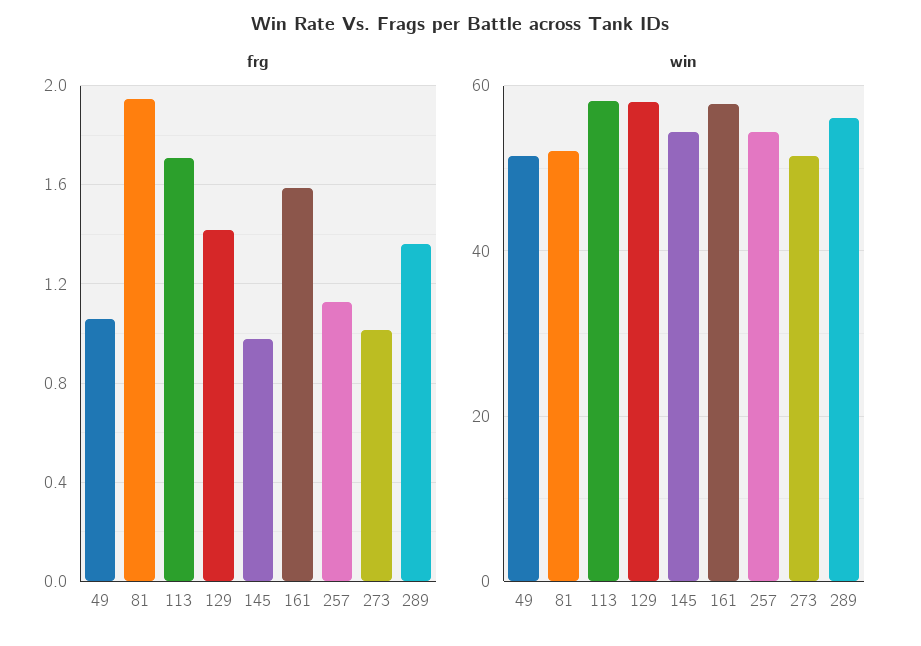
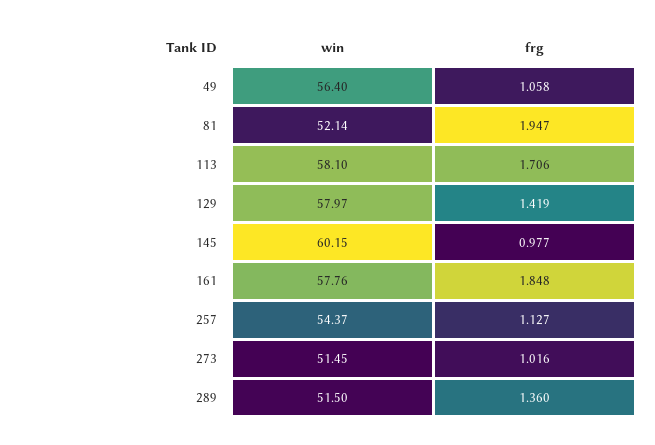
frg, 161: 1.6 -> 1.848
win, 49: 52 -> 56.4
win, 145: 54 -> 60.15
win, 289: 56 -> 51.5

